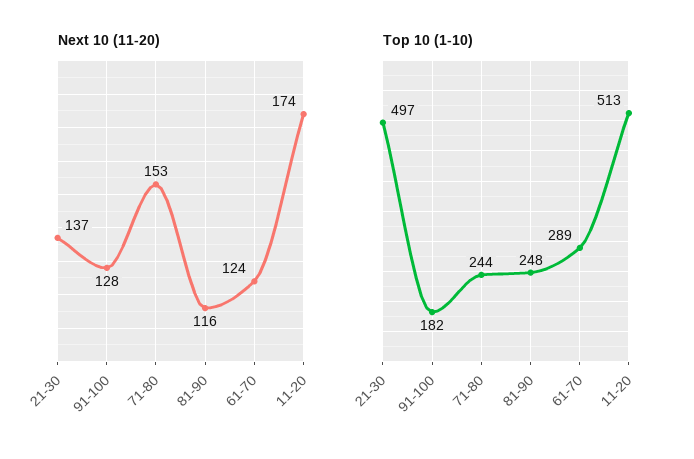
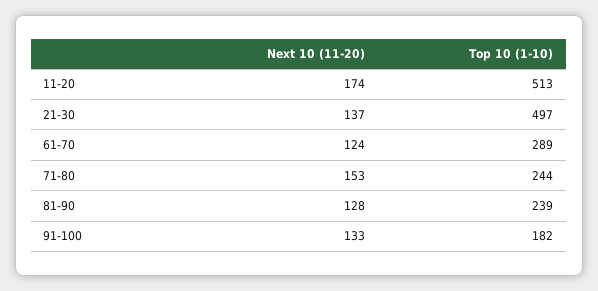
Next 10 (11-20), 91-100: 128 -> 133
Next 10 (11-20), 81-90: 116 -> 128
Top 10 (1-10), 81-90: 248 -> 239

